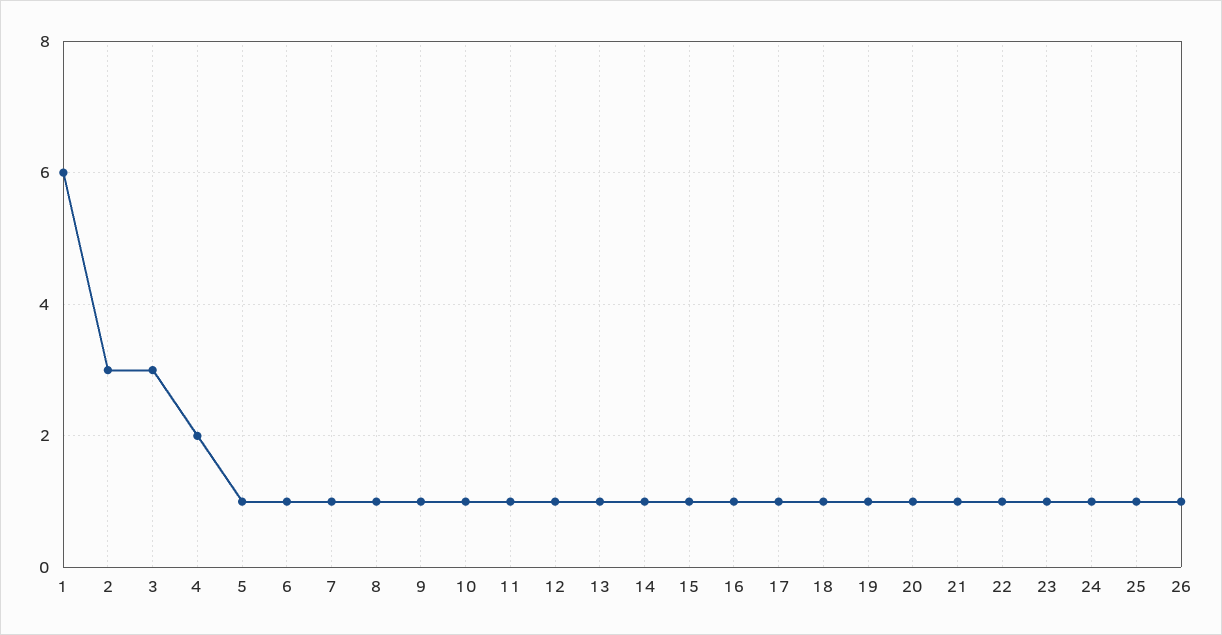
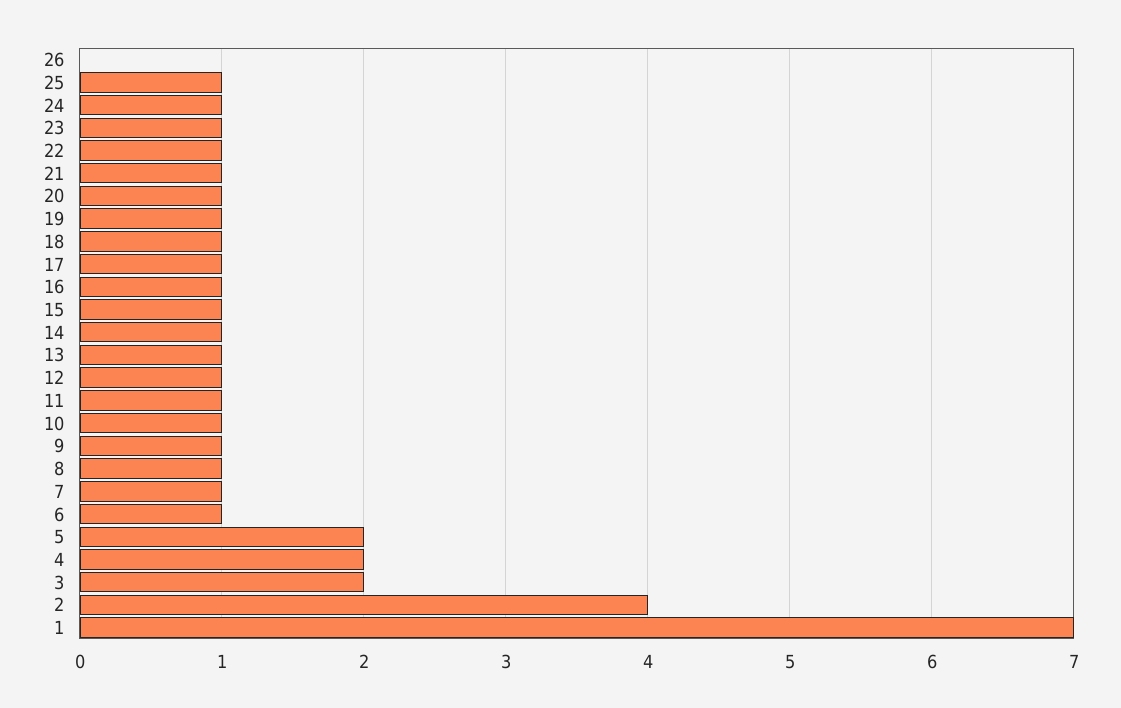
1: 6 -> 7
2: 3 -> 4
3: 3 -> 2
5: 1 -> 2
26: 1 -> 0

